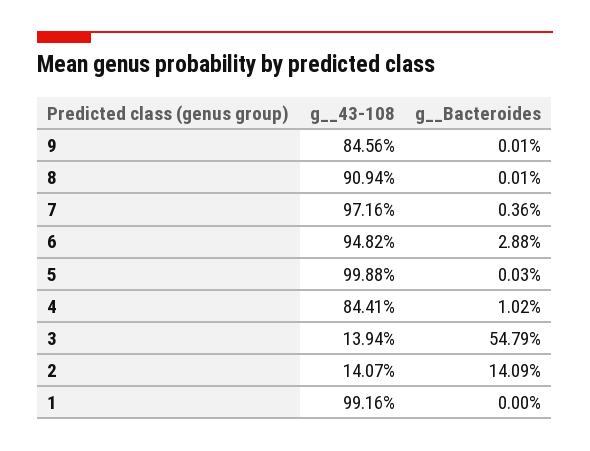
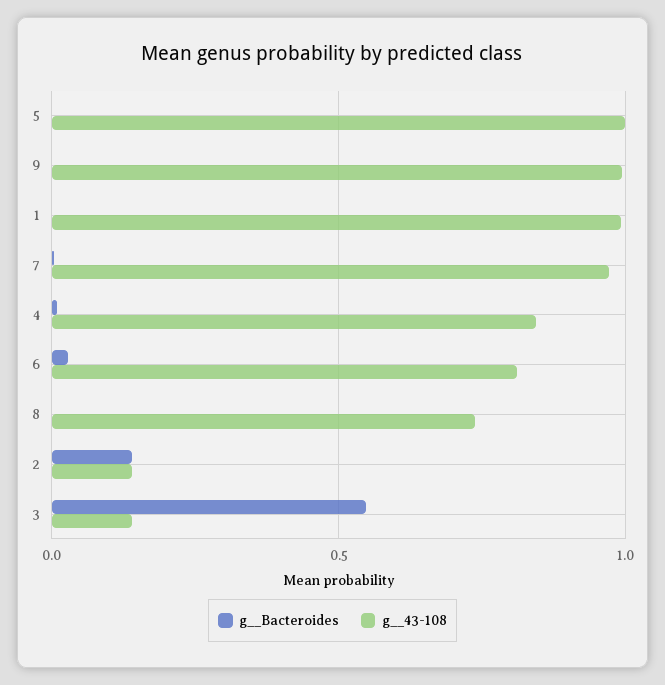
g__43-108, 9: 0.8456 -> 1
g__43-108, 8: 0.9094 -> 0.75
g__43-108, 6: 0.9482 -> 0.8

